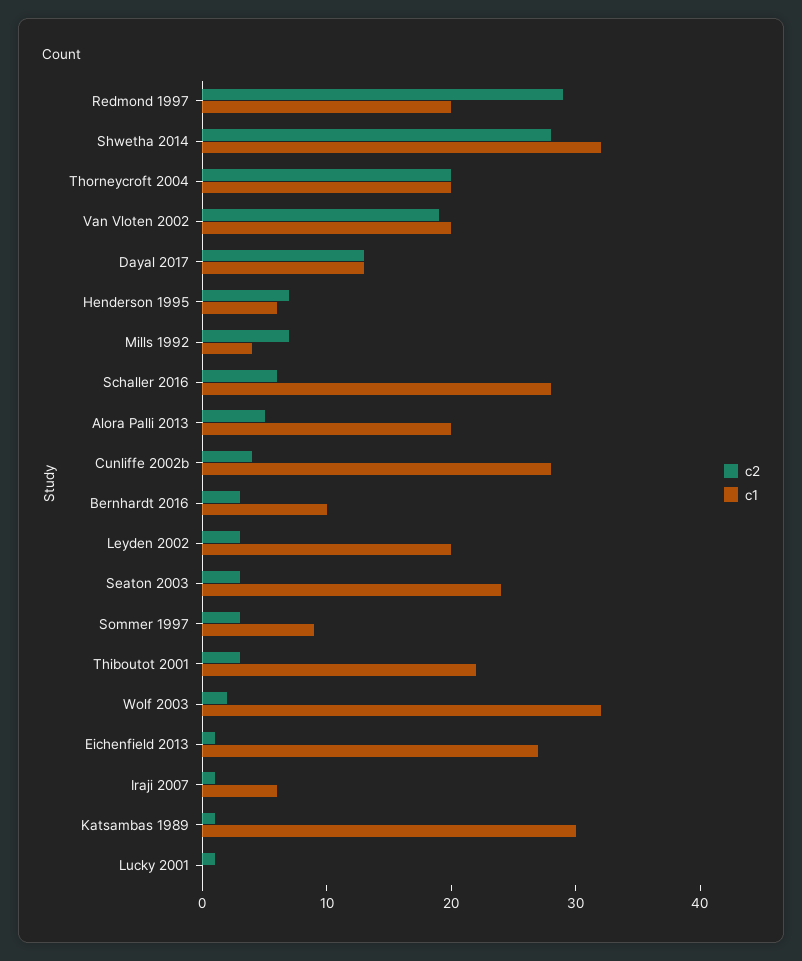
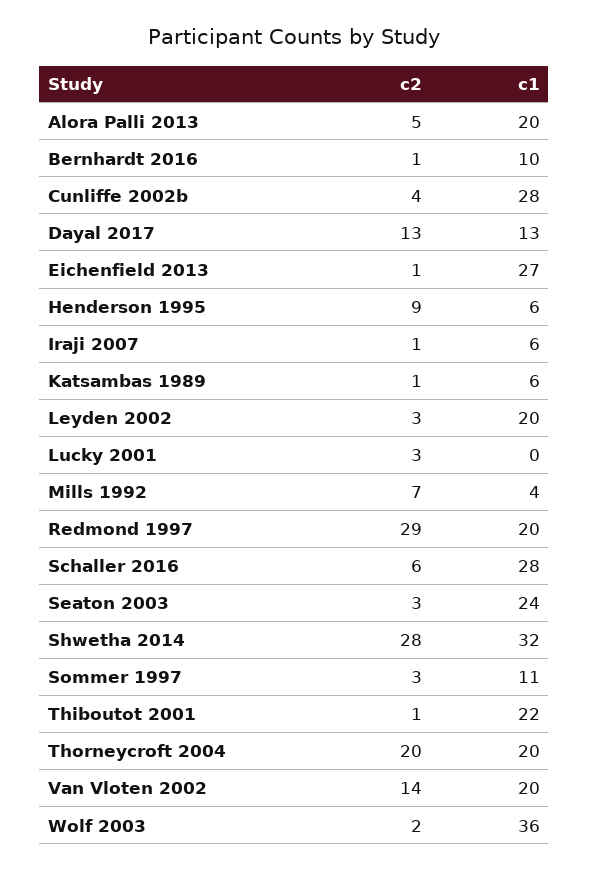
c2, Van Vloten 2002: 19 -> 14
c2, Henderson 1995: 7 -> 9
c2, Bernhardt 2016: 3 -> 1
c1, Sommer 1997: 9 -> 11
c2, Thiboutot 2001: 3 -> 1
c1, Wolf 2003: 32 -> 36
c1, Katsambas 1989: 30 -> 6
c2, Lucky 2001: 1 -> 3

